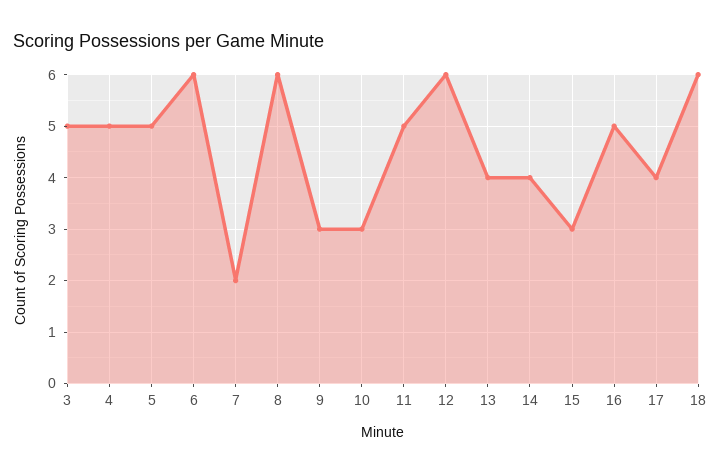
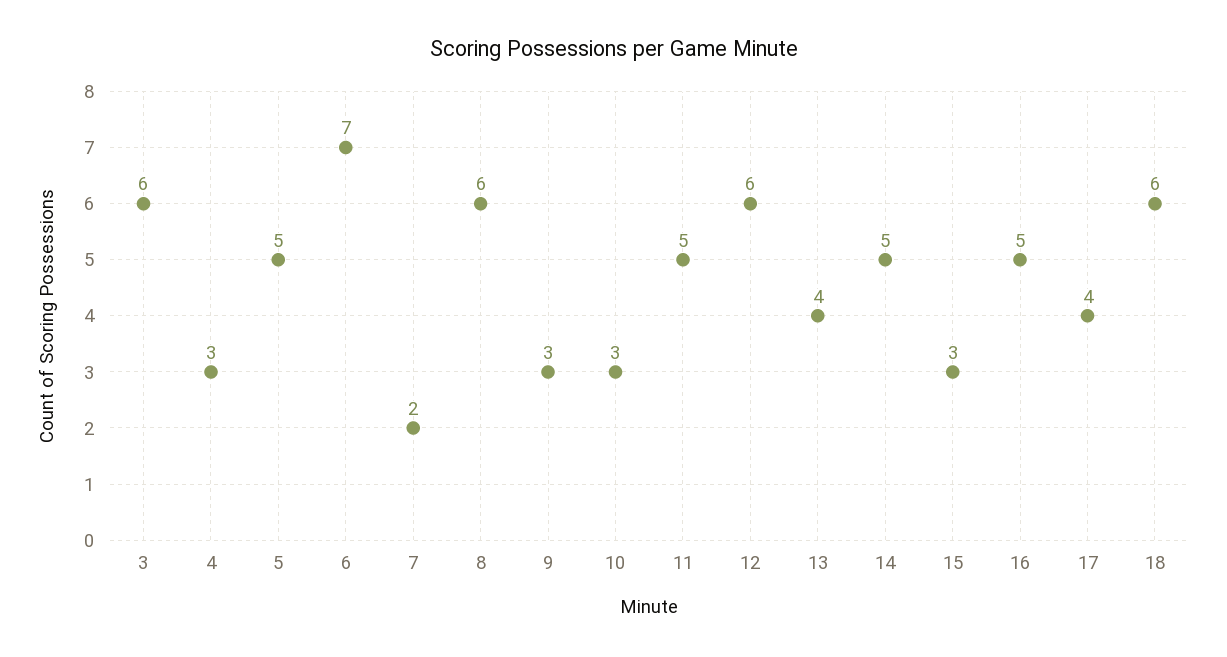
3: 5 -> 6
4: 5 -> 3
6: 6 -> 7
14: 4 -> 5

